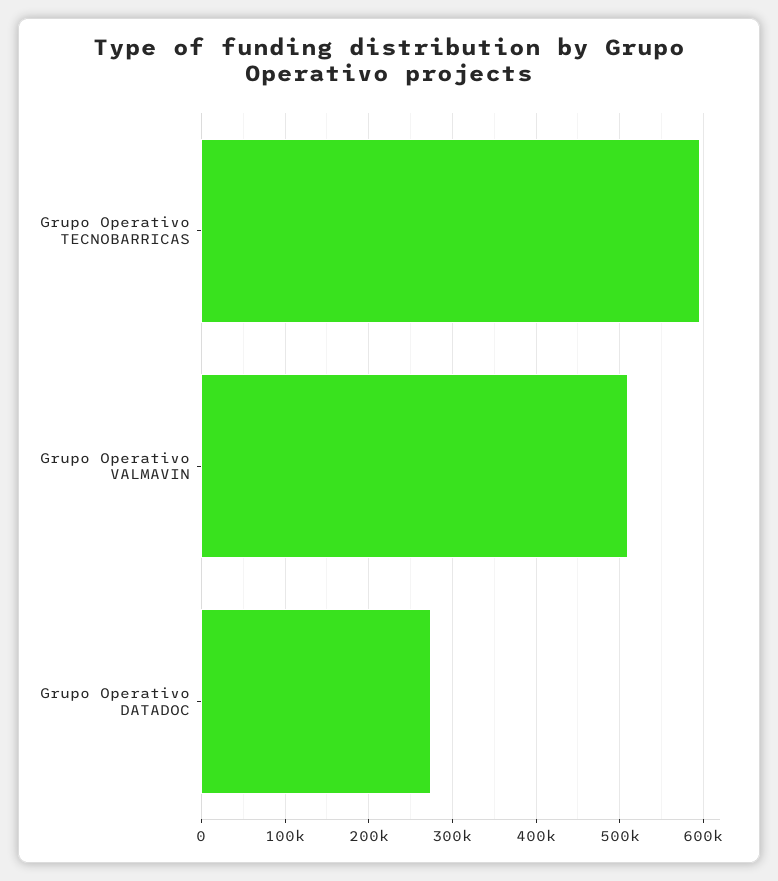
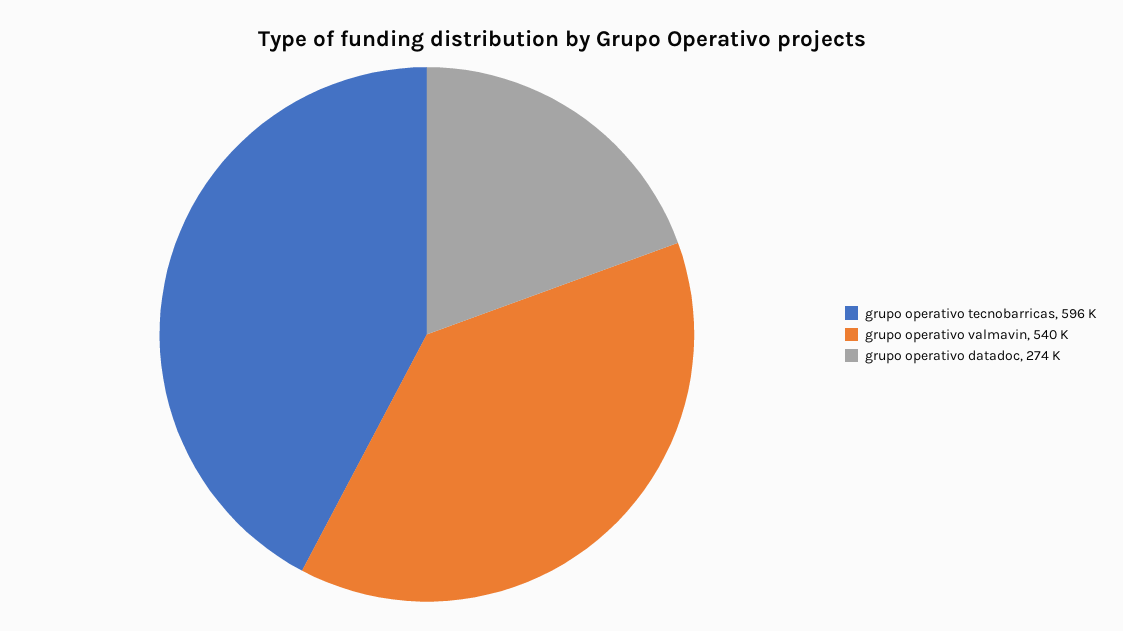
Grupo Operativo VALMAVIN: 510000 -> 540000

